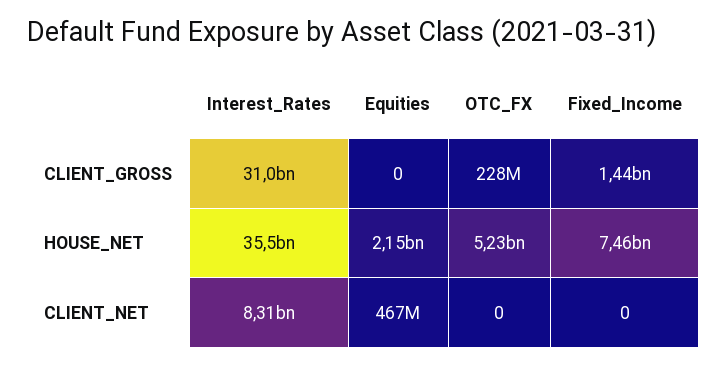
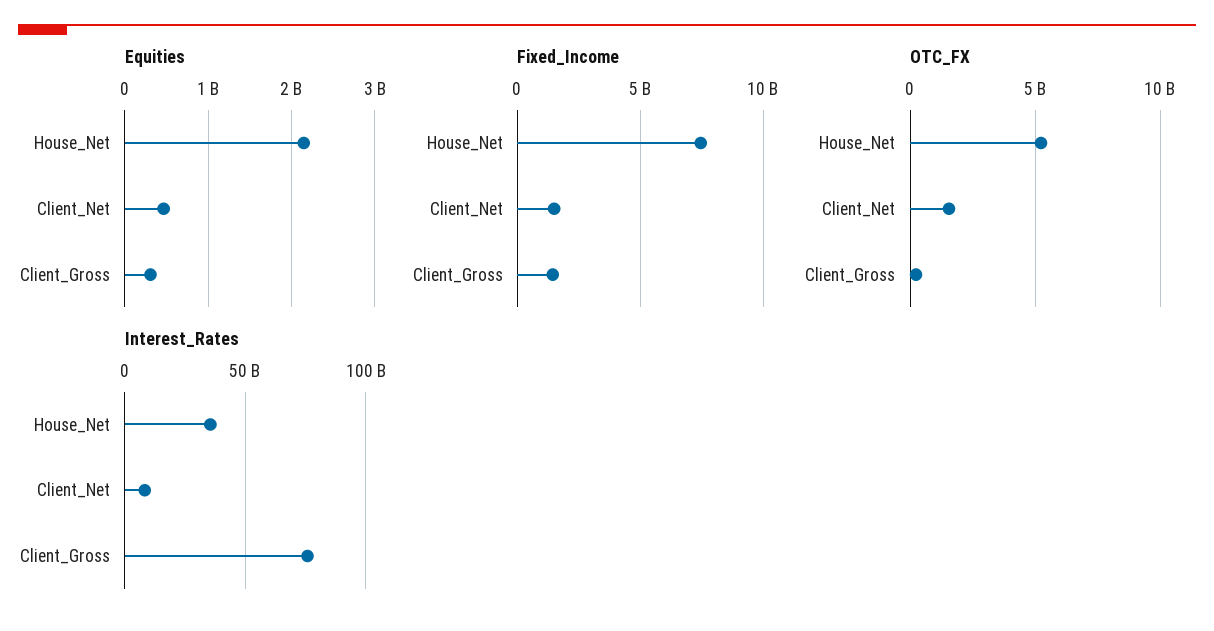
Interest_Rates, CLIENT_GROSS: 31000000000 -> 75000000000
Equities, CLIENT_GROSS: 0 -> 300000000
OTC_FX, CLIENT_NET: 0 -> 1500000000
Fixed_Income, CLIENT_NET: 0 -> 1500000000

